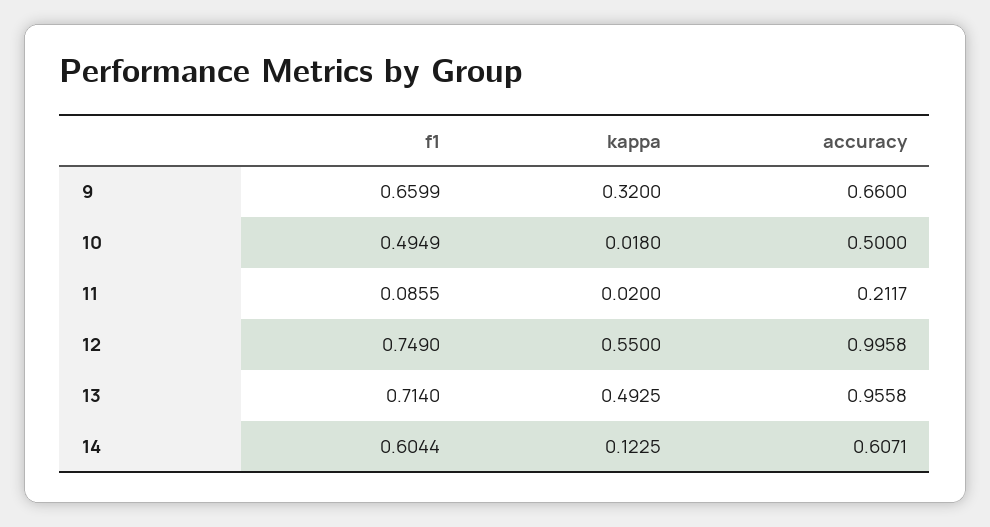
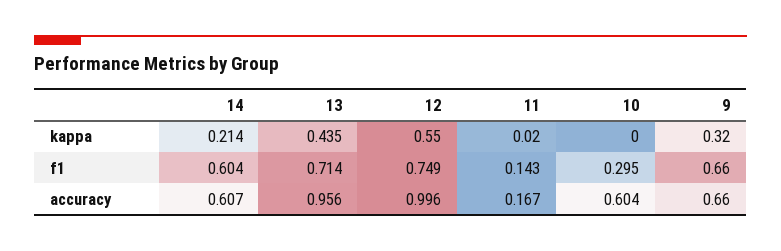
f1, 10: 0.4949 -> 0.295
kappa, 10: 0.018 -> 0
accuracy, 10: 0.5 -> 0.604
f1, 11: 0.0855 -> 0.143
accuracy, 11: 0.2117 -> 0.167
kappa, 13: 0.4925 -> 0.435
kappa, 14: 0.1225 -> 0.214

